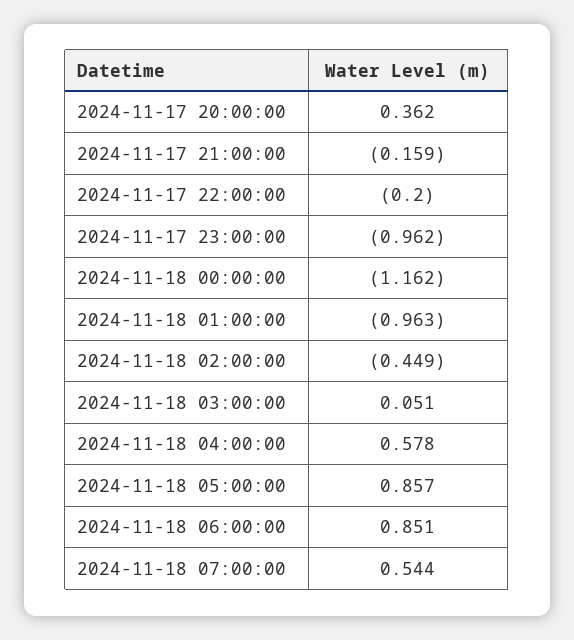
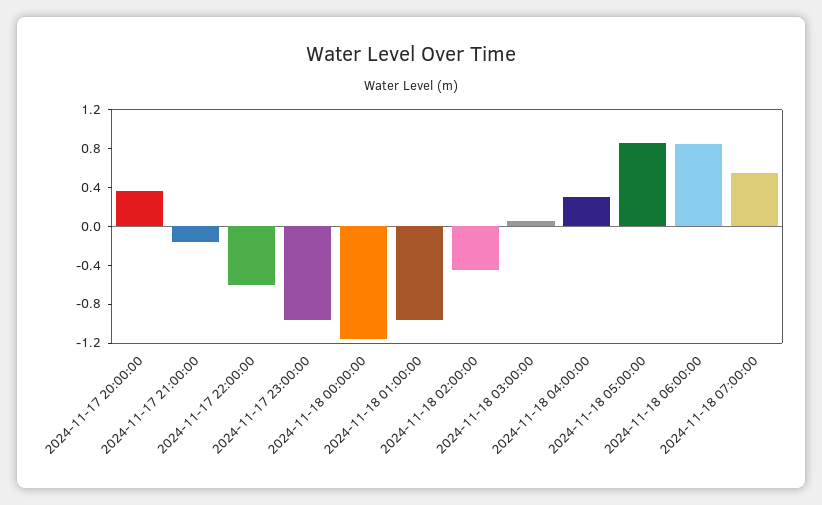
2024-11-17 22:00:00: -0.2 -> -0.6
2024-11-18 04:00:00: 0.578 -> 0.3

